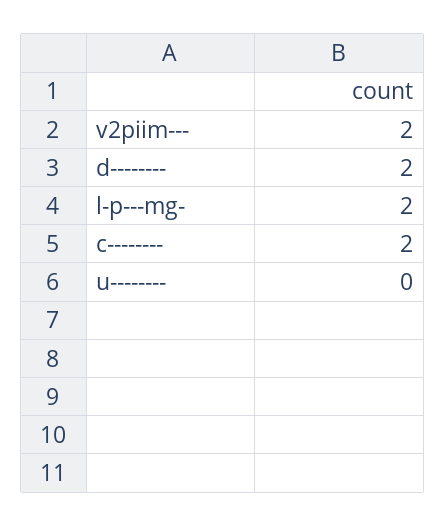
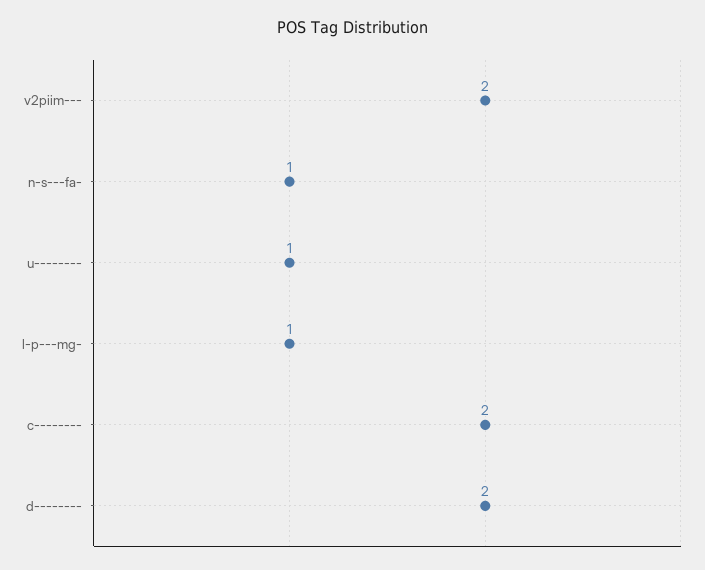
l-p---mg-: 2 -> 1
u--------: 0 -> 1
n-s---fa-: none -> 1

